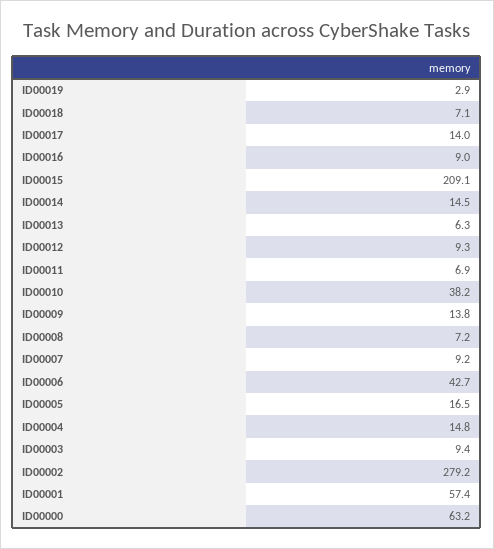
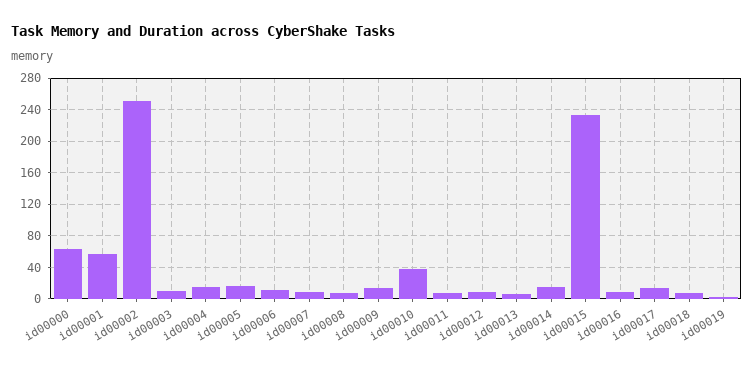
ID00015: 209.1 -> 230
ID00006: 42.7 -> 10
ID00002: 279.2 -> 250

